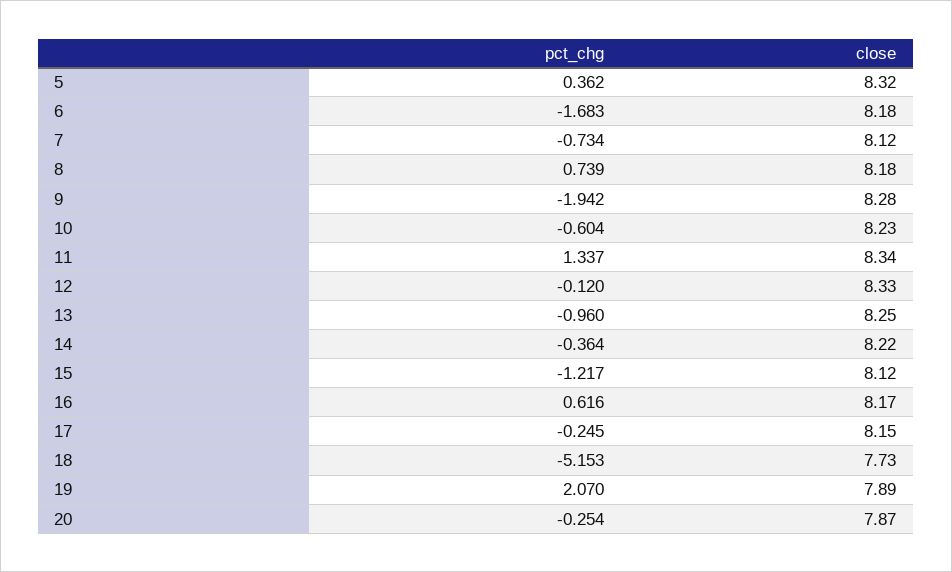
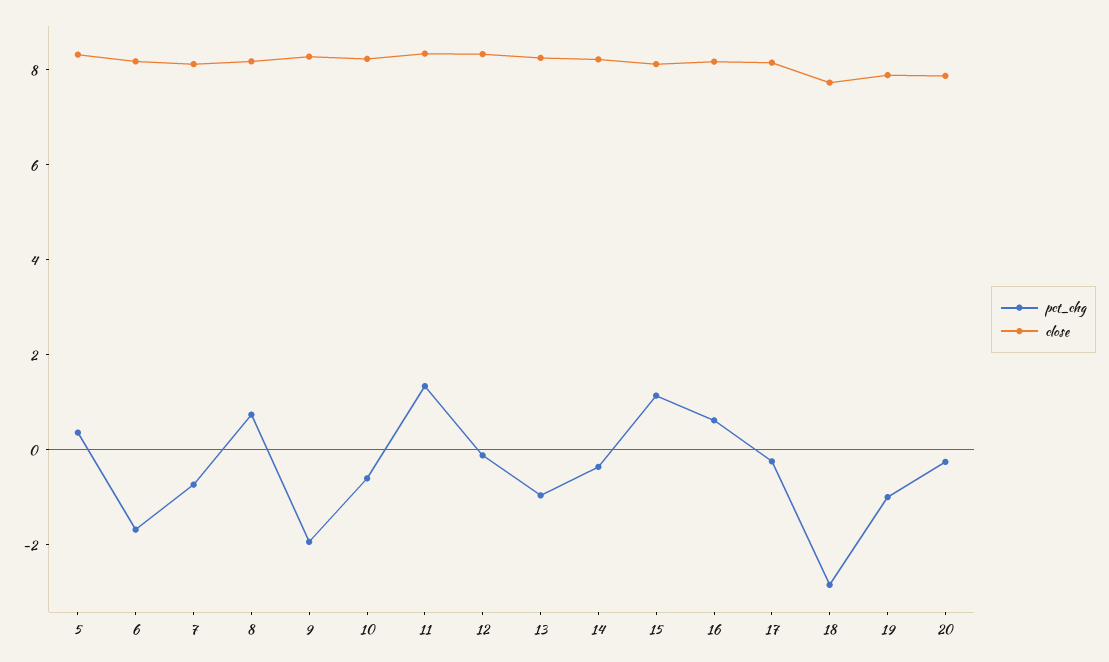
pct_chg, 15: -1.217 -> 1
pct_chg, 18: -5.153 -> -3
pct_chg, 19: 2.07 -> -1

